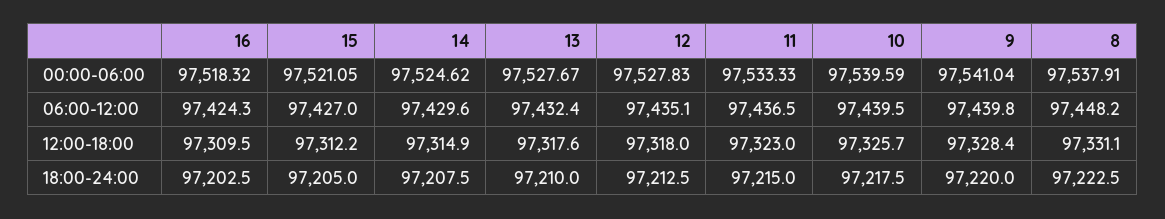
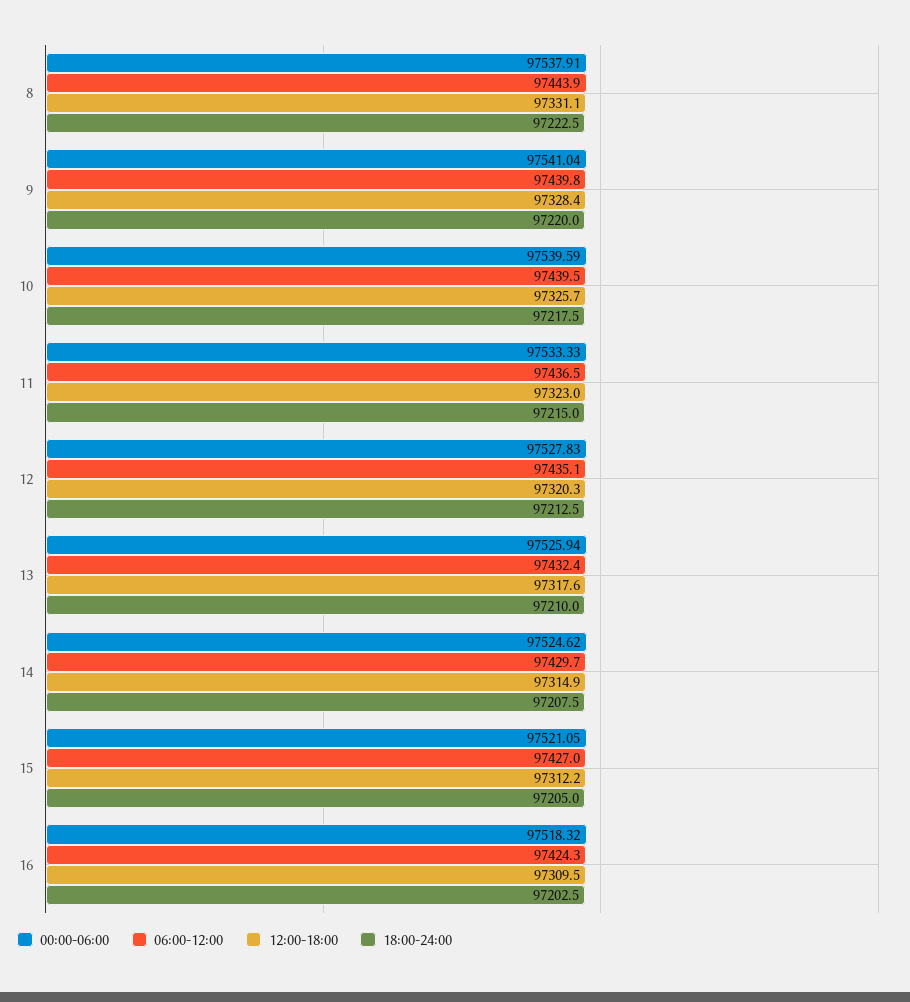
00:00-06:00, 13: 97527.67 -> 97525.94
06:00-12:00, 14: 97429.6 -> 97429.7
06:00-12:00, 8: 97448.2 -> 97443.9
12:00-18:00, 12: 97318 -> 97320.3

